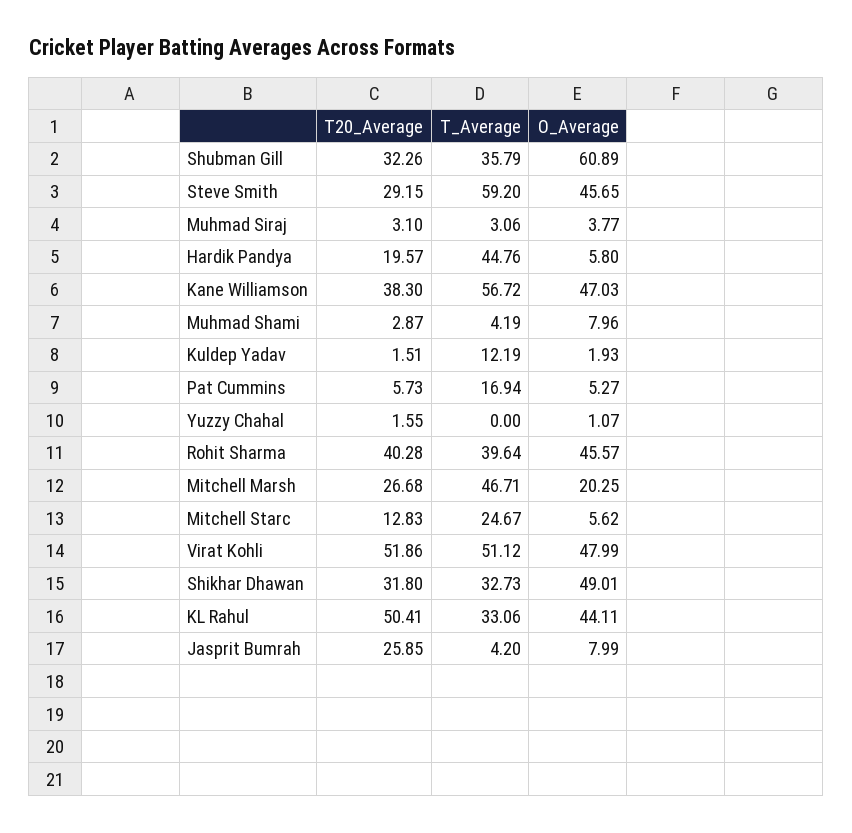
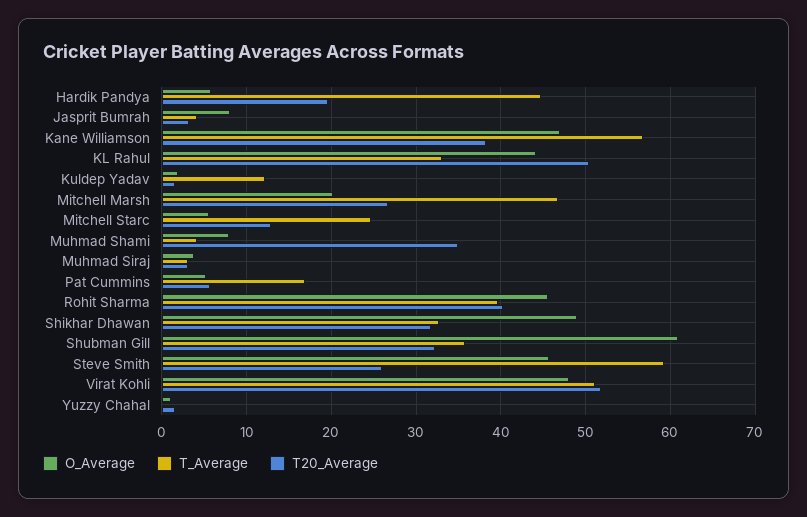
T20_Average, Steve Smith: 29.15 -> 26
T20_Average, Muhmad Shami: 2.87 -> 35
T20_Average, Jasprit Bumrah: 25.85 -> 3

